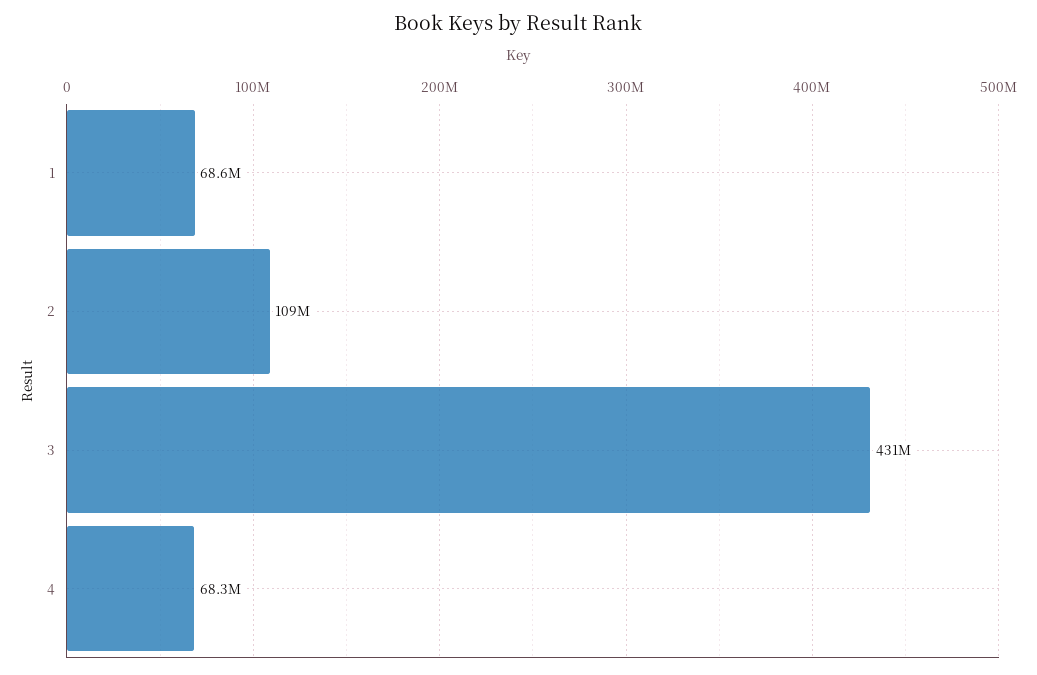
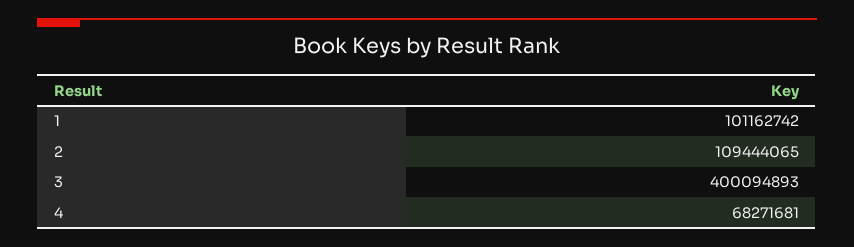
1: 68600000 -> 101162742
3: 431000000 -> 400094893

